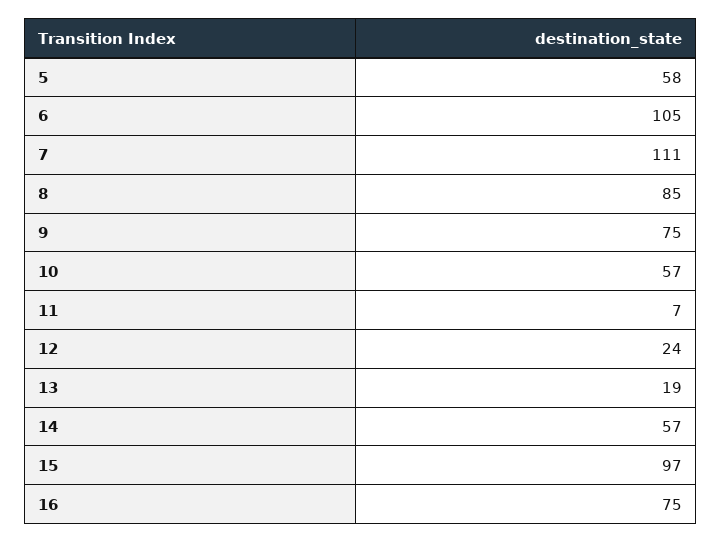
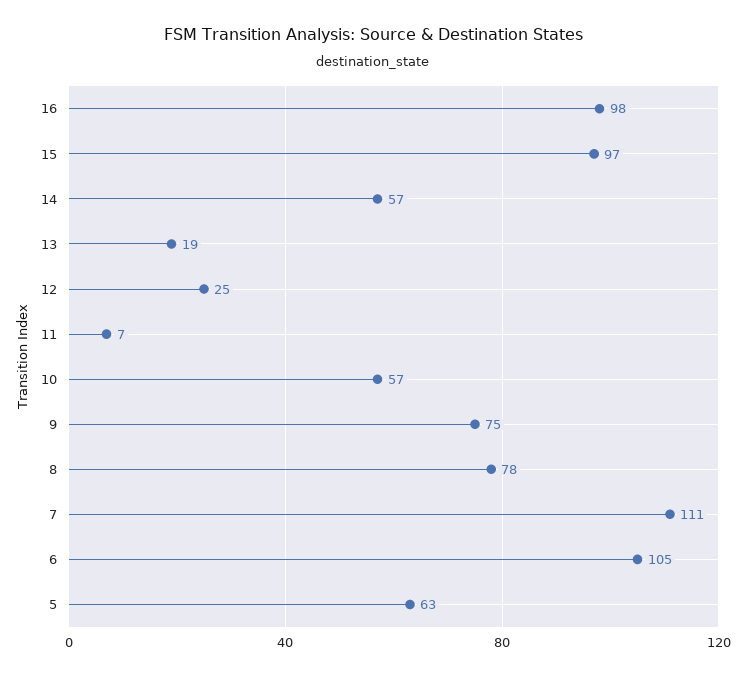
5: 58 -> 63
8: 85 -> 78
12: 24 -> 25
16: 75 -> 98

